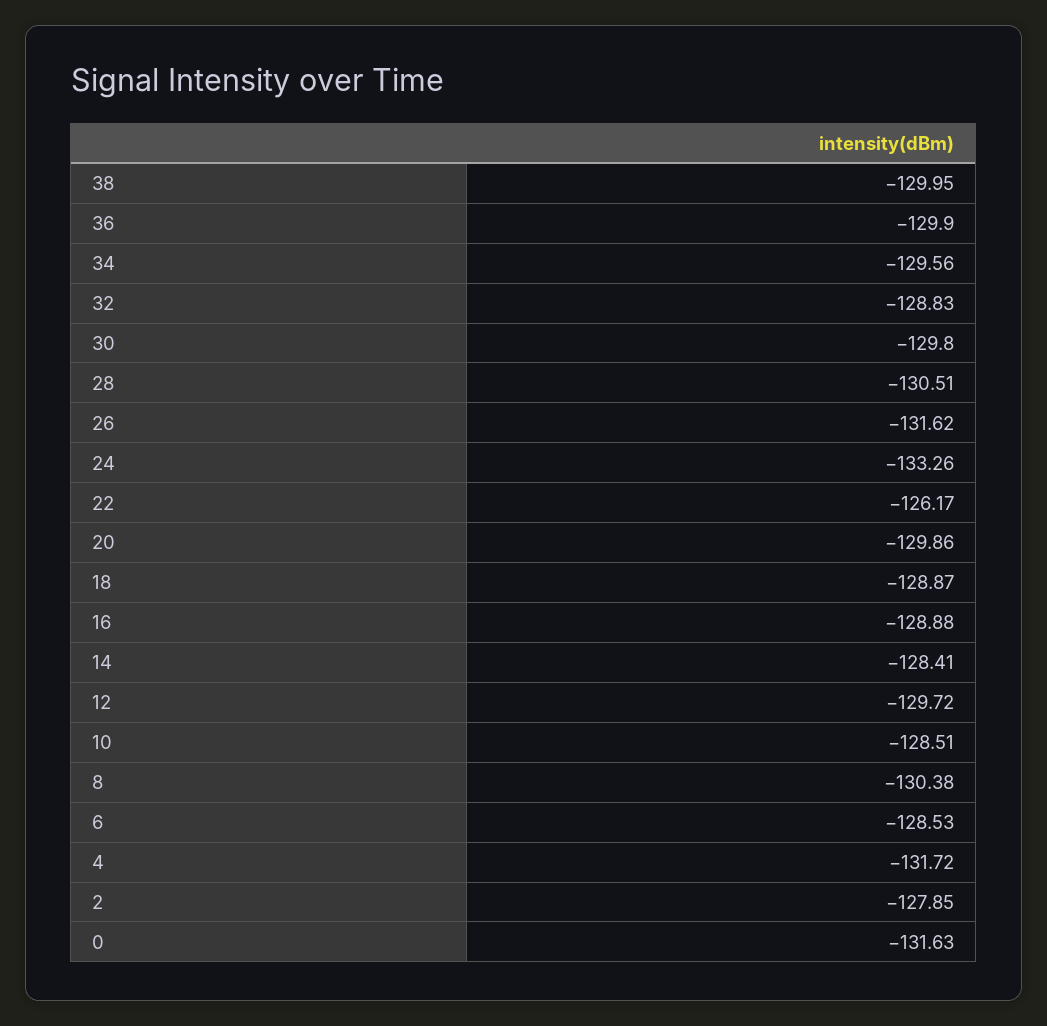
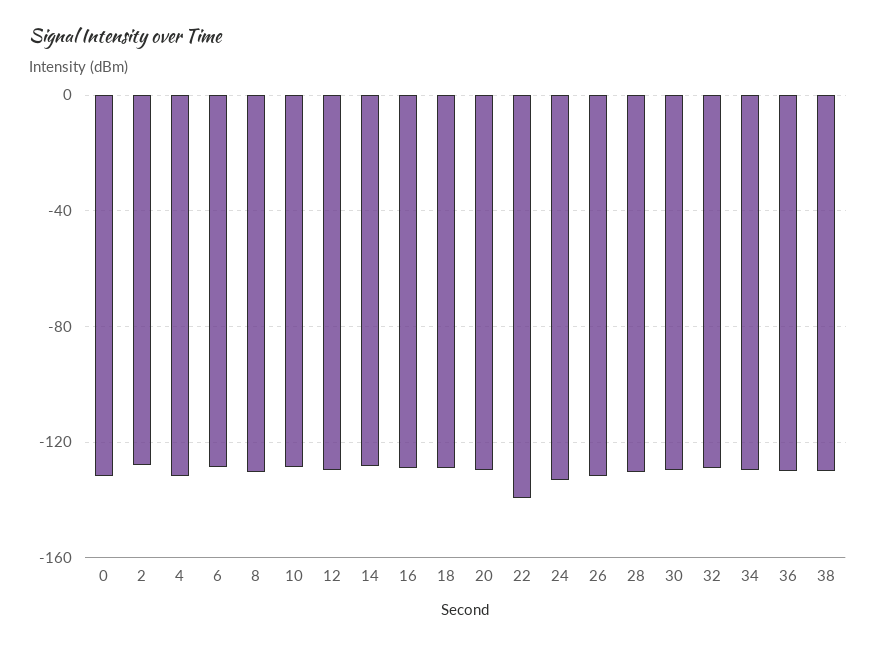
22: -126.17 -> -140

